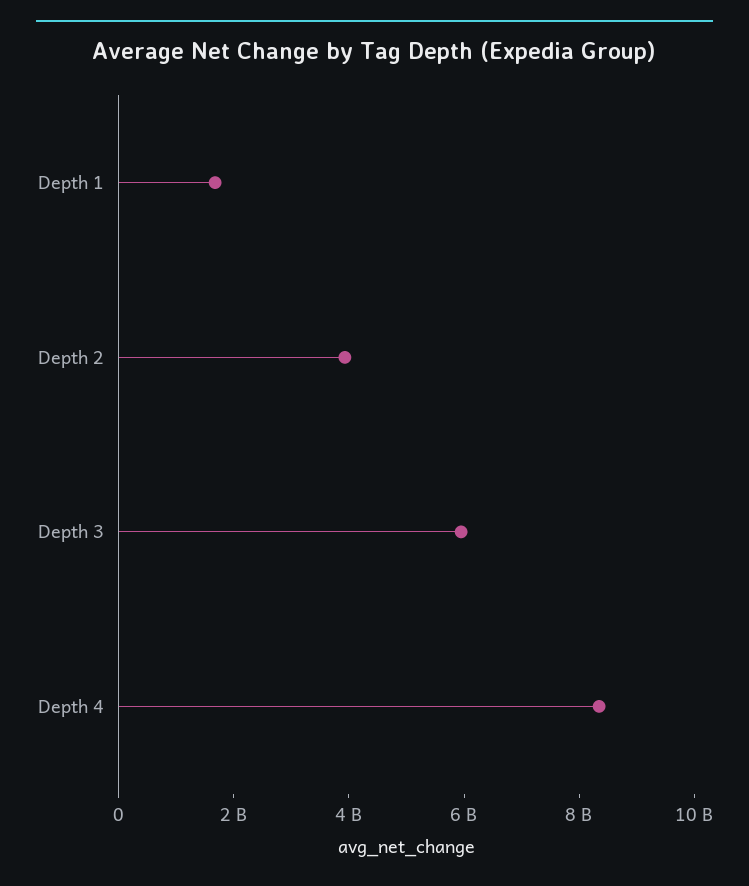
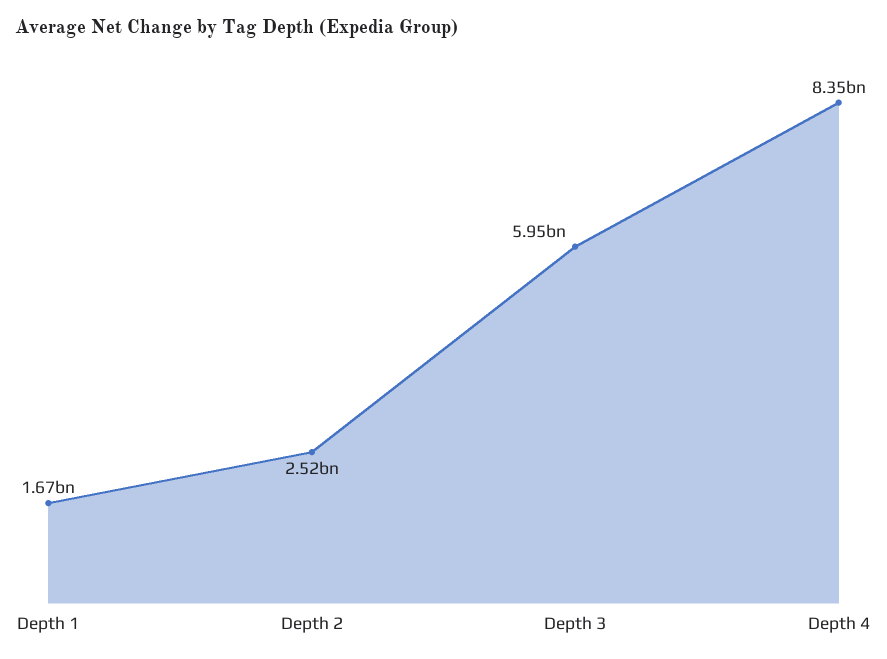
Depth 2: 4000000000 -> 2520000000

